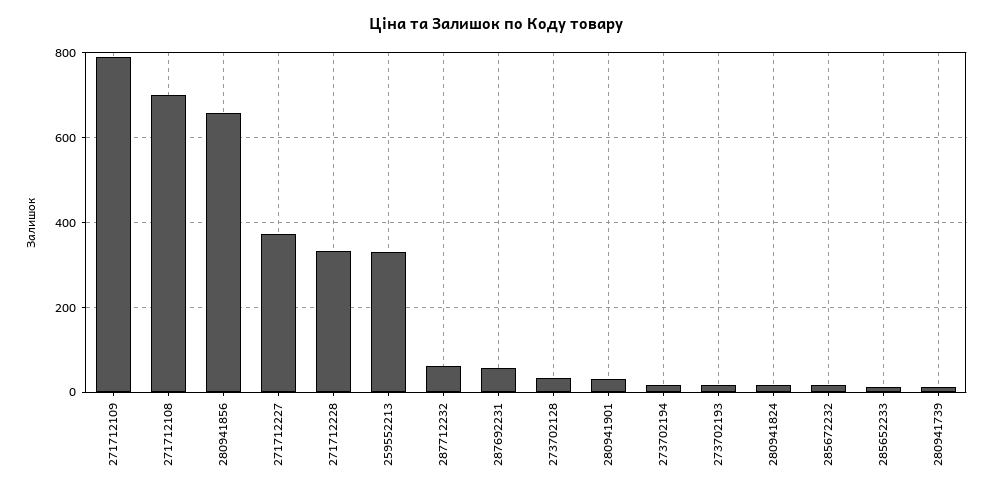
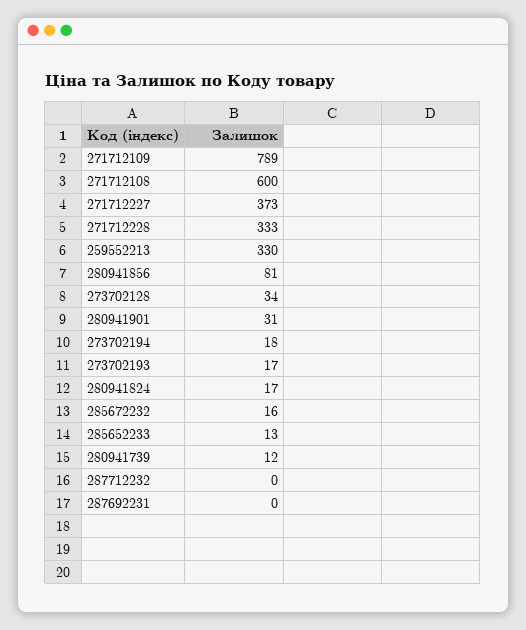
271712108: 700 -> 600
280941856: 660 -> 81
287712232: 60 -> 0
287692231: 60 -> 0

